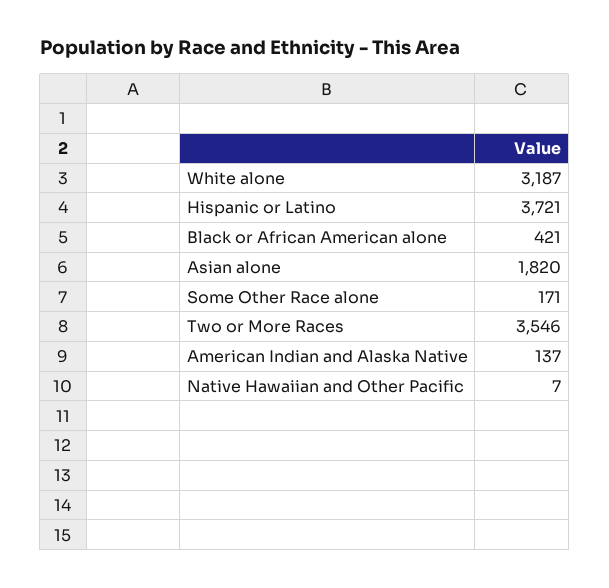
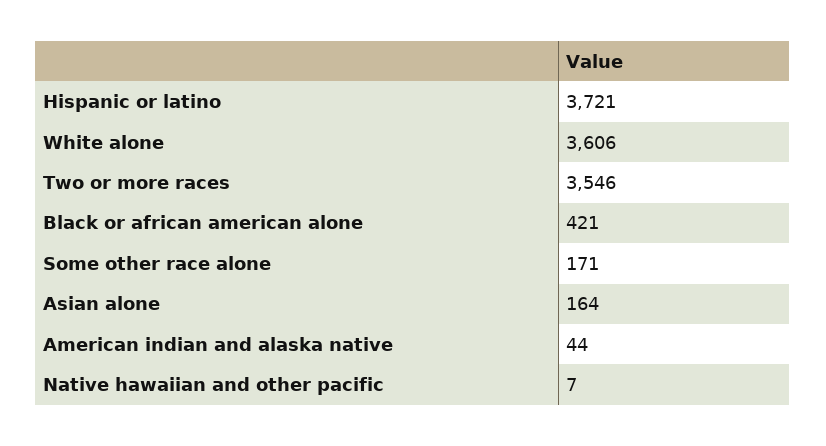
White alone: 3187 -> 3606
Asian alone: 1820 -> 164
American Indian and Alaska Native: 137 -> 44

